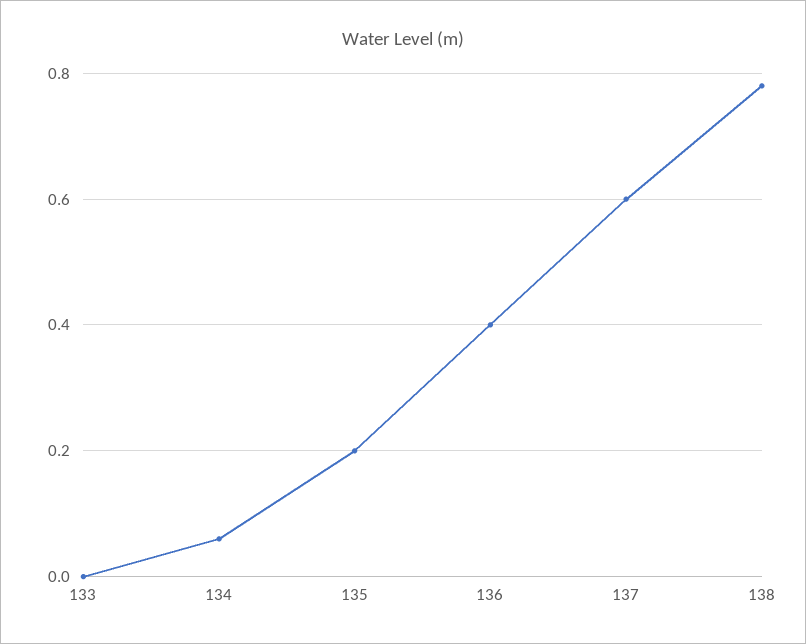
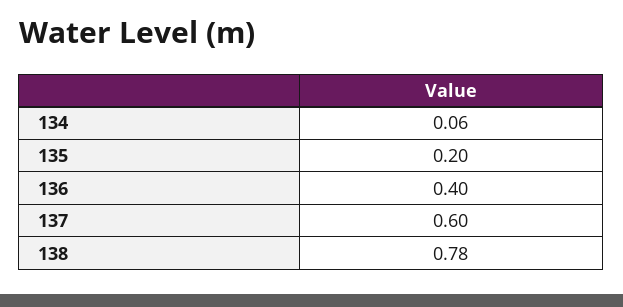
133: 0 -> none

